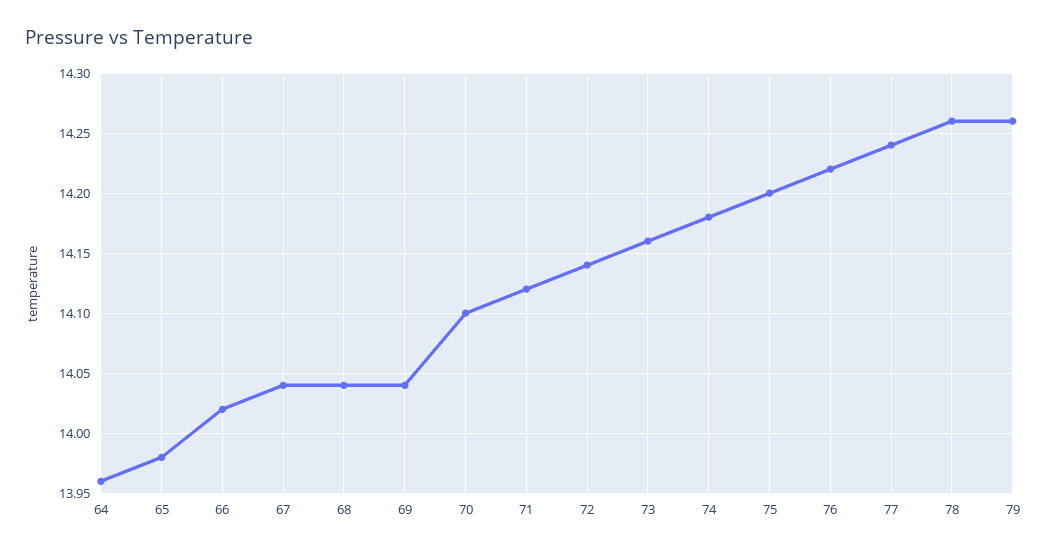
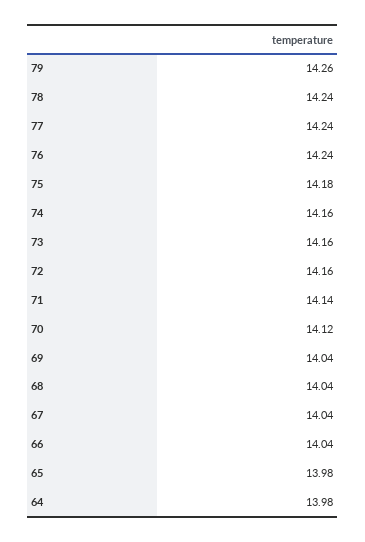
64: 13.96 -> 13.98
66: 14.02 -> 14.04
70: 14.1 -> 14.12
71: 14.12 -> 14.14
72: 14.14 -> 14.16
74: 14.18 -> 14.16
75: 14.2 -> 14.18
76: 14.22 -> 14.24
78: 14.26 -> 14.24

